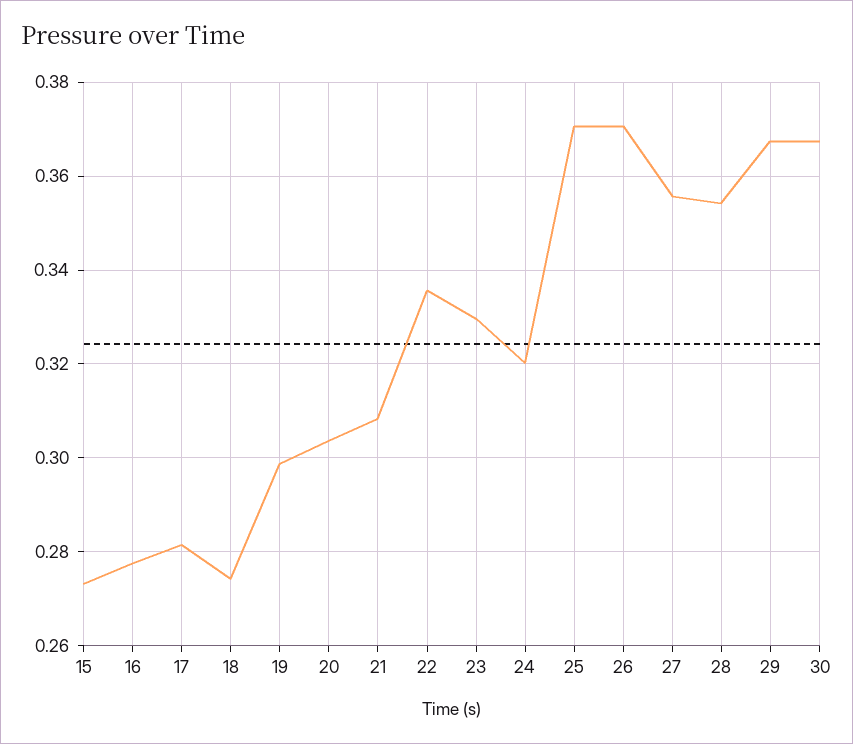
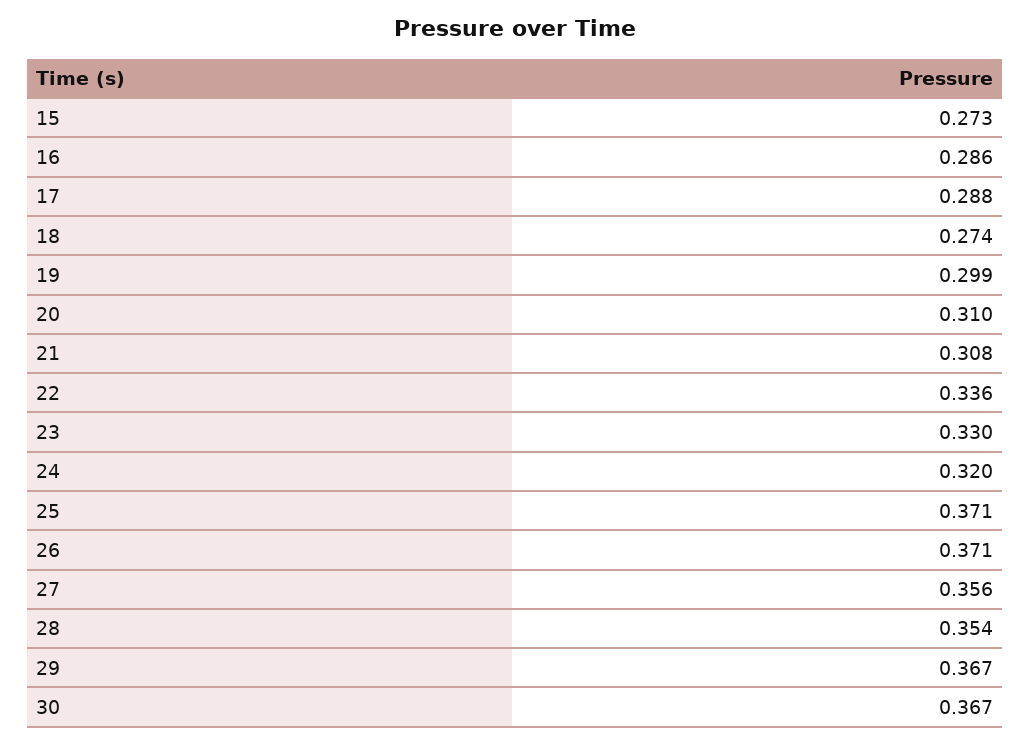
16: 0.278 -> 0.286
17: 0.282 -> 0.288
20: 0.304 -> 0.31

